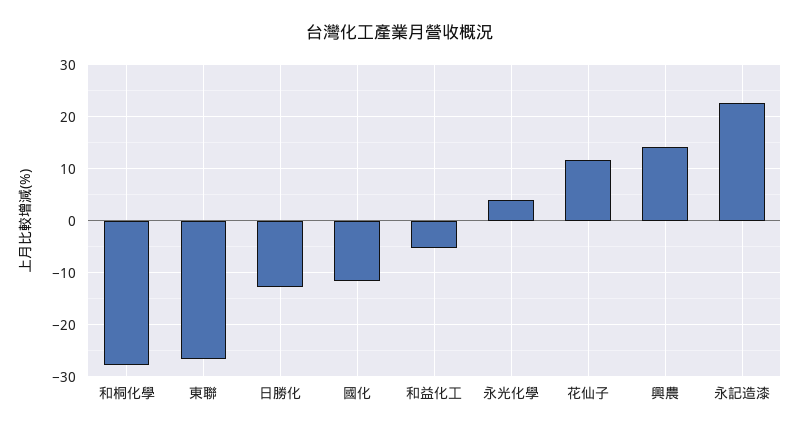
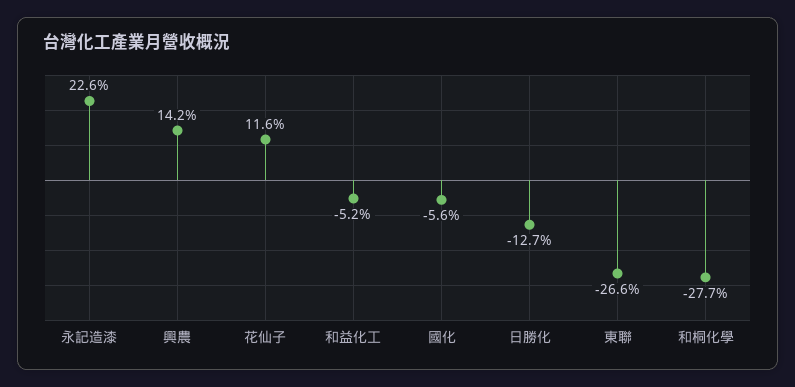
國化: -12 -> -5.6
永光化學: 4 -> none

